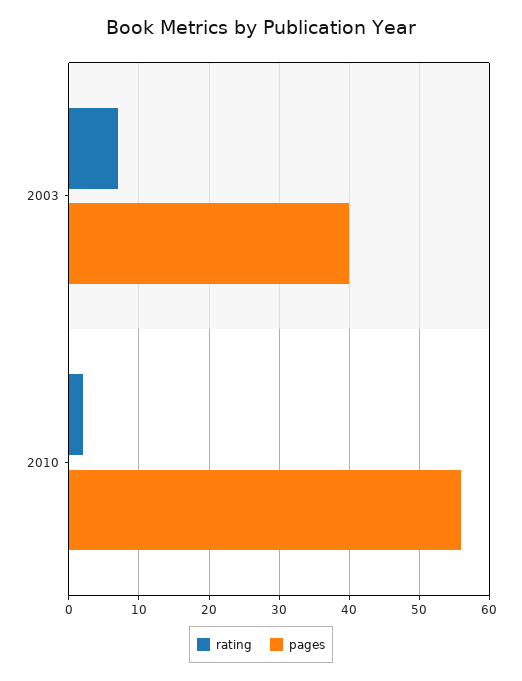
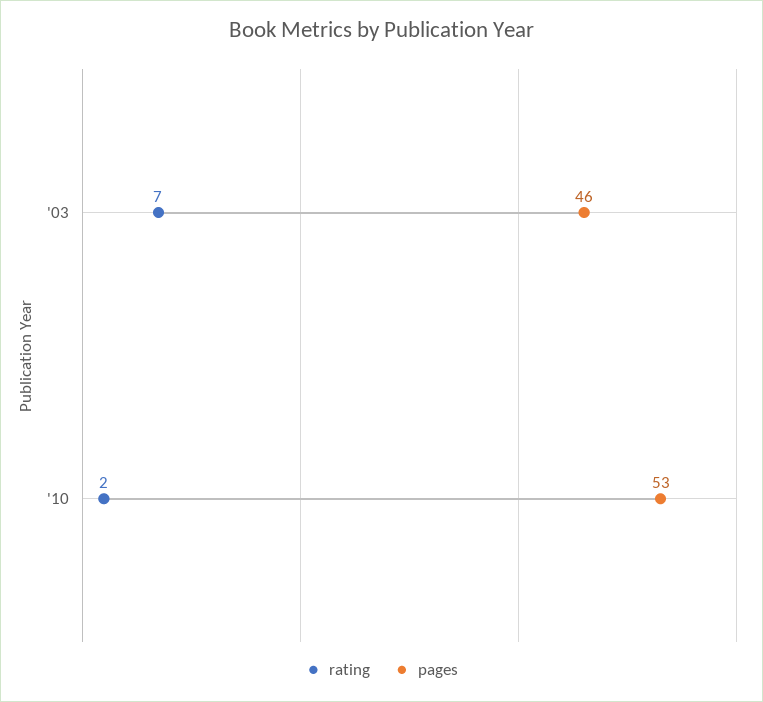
pages, 2003: 40 -> 46
pages, 2010: 56 -> 53

